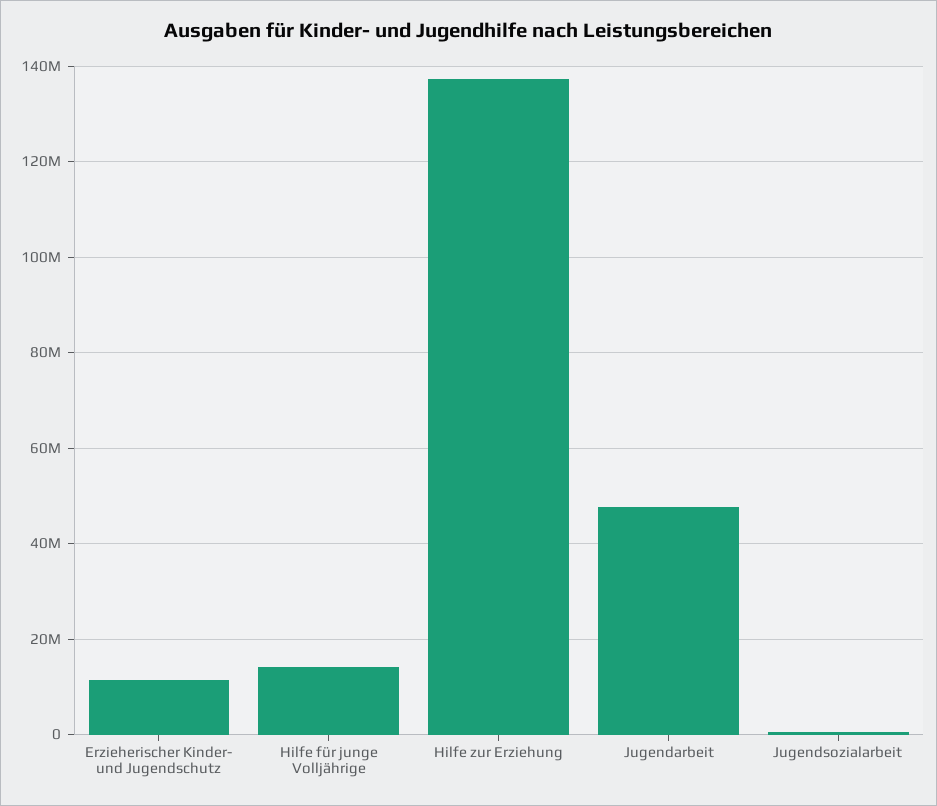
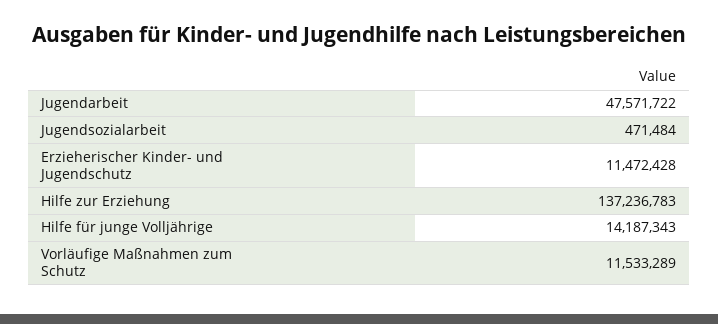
Vorläufige Maßnahmen zum Schutz: none -> 11533289

